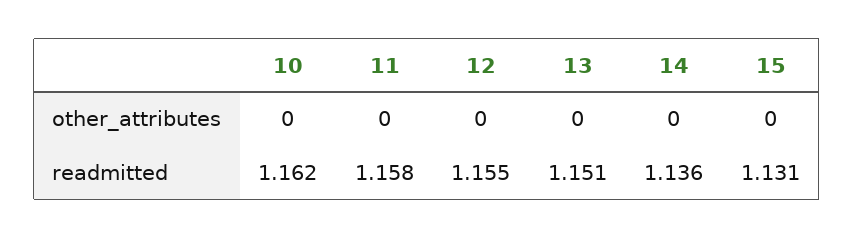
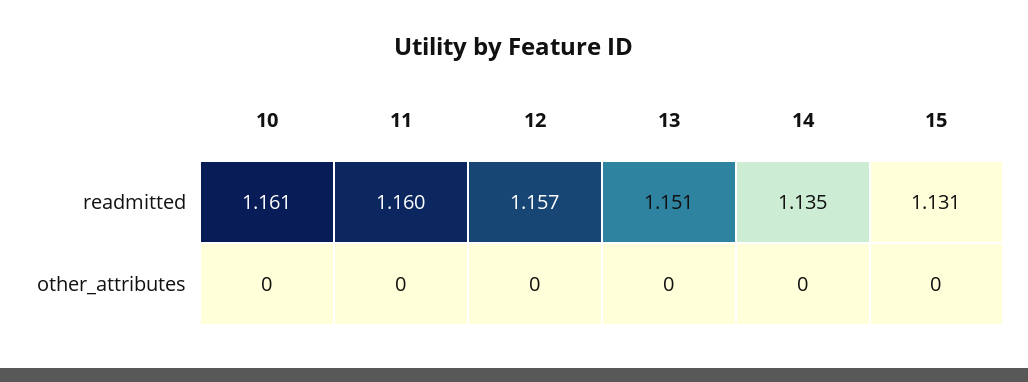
10, readmitted: 1.162 -> 1.161
11, readmitted: 1.158 -> 1.16
12, readmitted: 1.155 -> 1.157
14, readmitted: 1.136 -> 1.135

